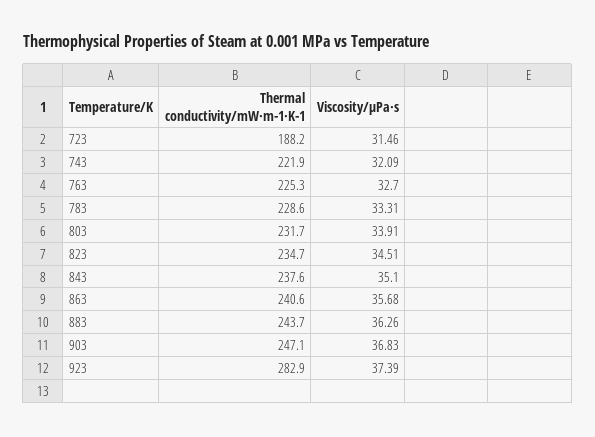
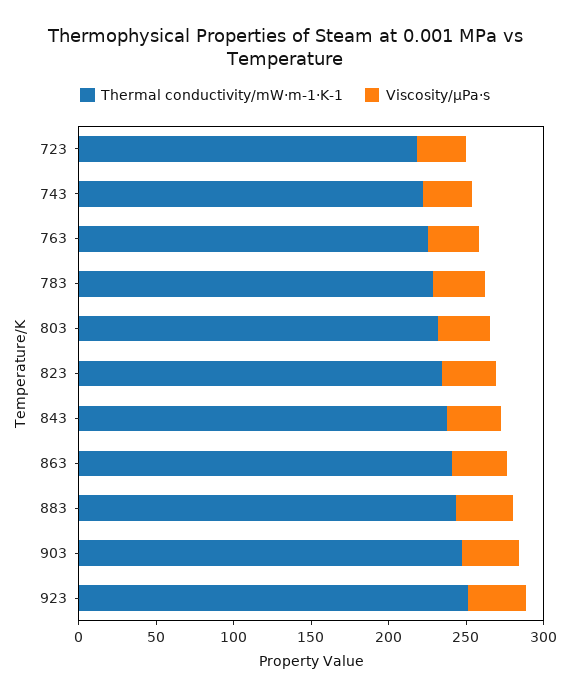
Thermal conductivity/mW·m-1·K-1, 723: 188.2 -> 220
Thermal conductivity/mW·m-1·K-1, 923: 282.9 -> 250

